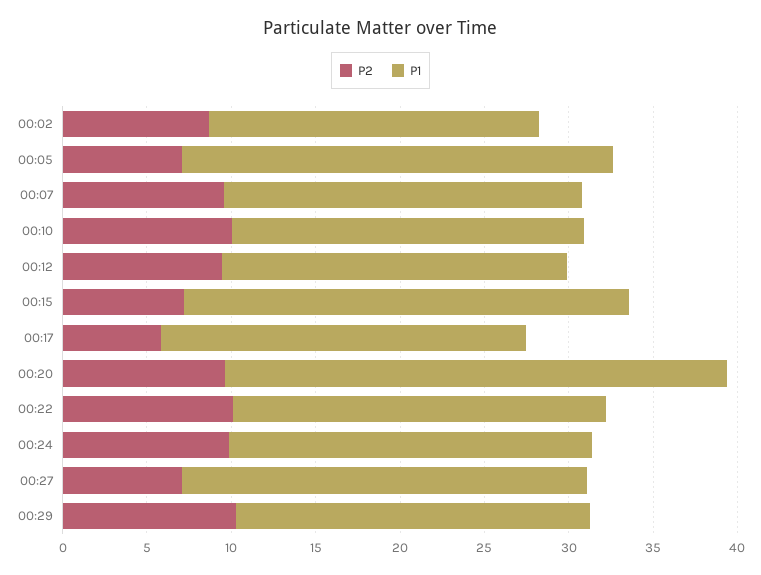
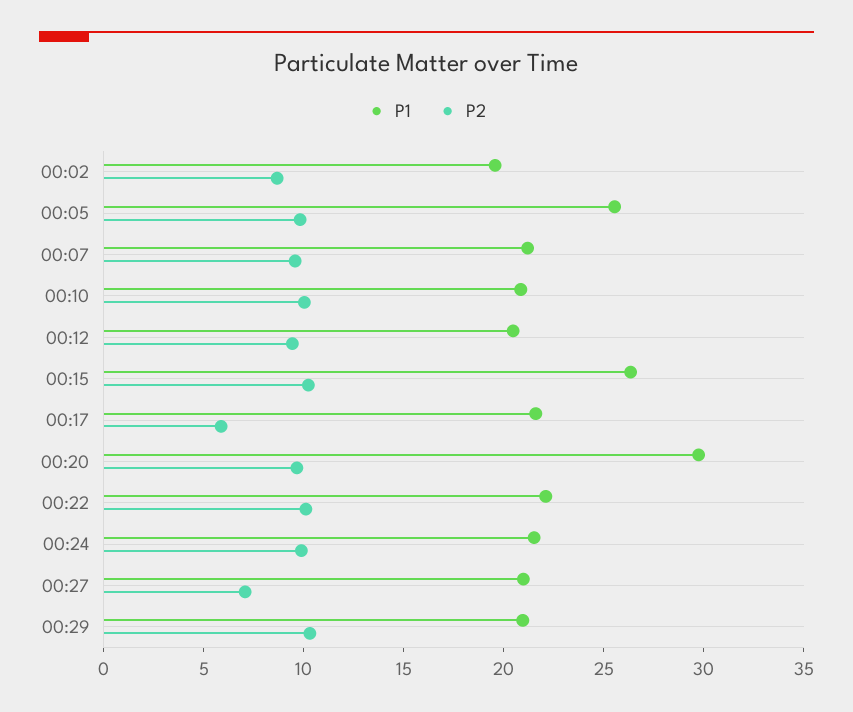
P2, 00:05: 7 -> 10
P2, 00:15: 7 -> 10
P1, 00:27: 24 -> 21

